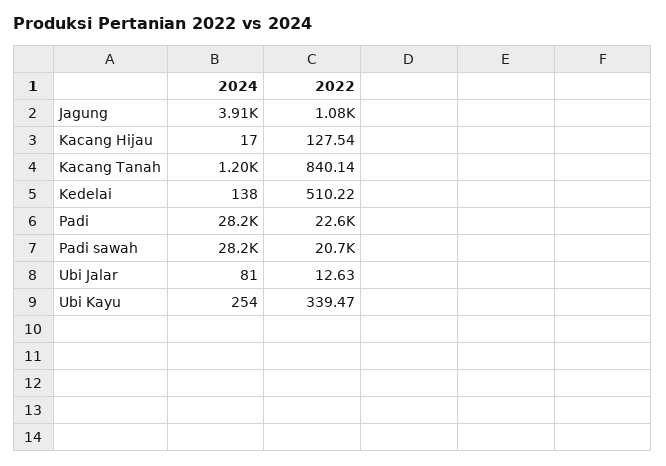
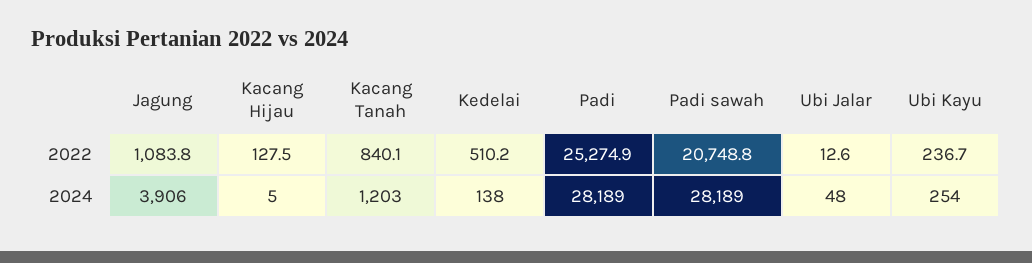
2024, Kacang Hijau: 17 -> 5
2022, Padi: 22600 -> 25274.9
2024, Ubi Jalar: 81 -> 48
2022, Ubi Kayu: 339.47 -> 236.7

